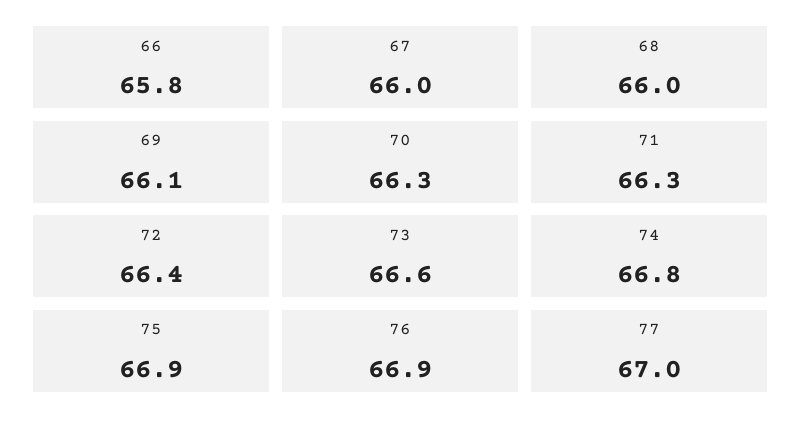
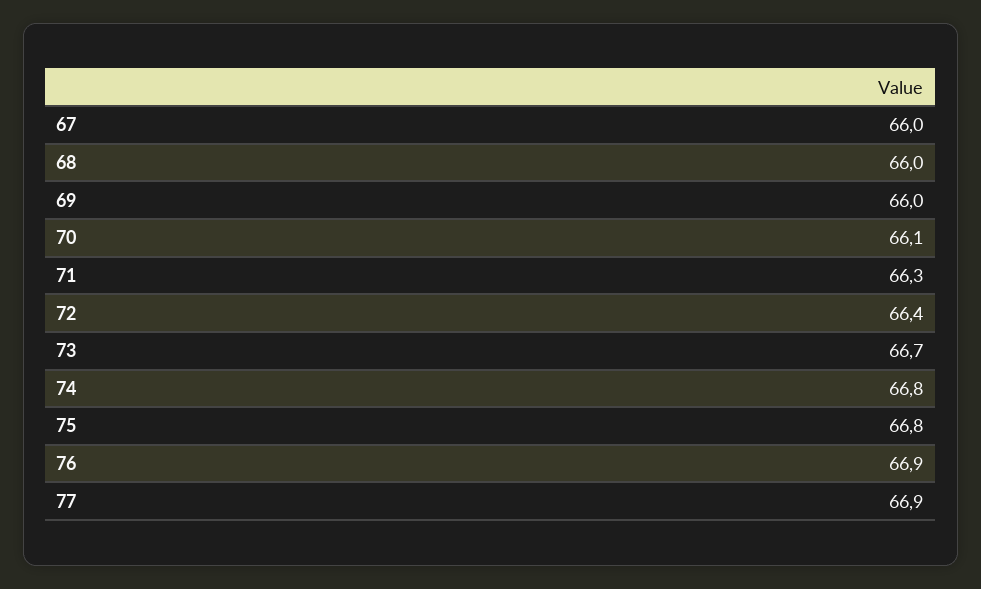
66: 65.8 -> none
69: 66.1 -> 66
70: 66.3 -> 66.1
73: 66.6 -> 66.7
75: 66.9 -> 66.8
77: 67 -> 66.9

